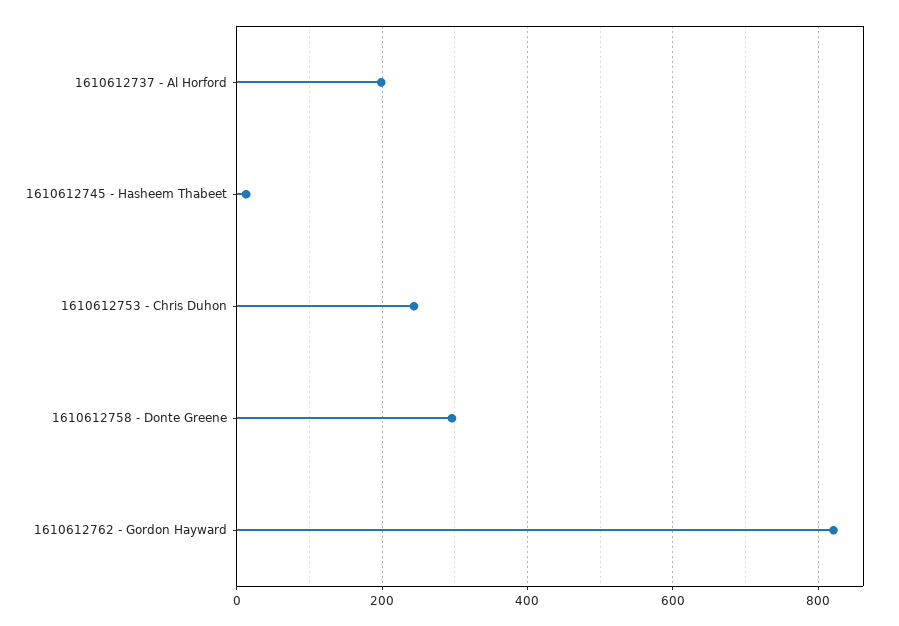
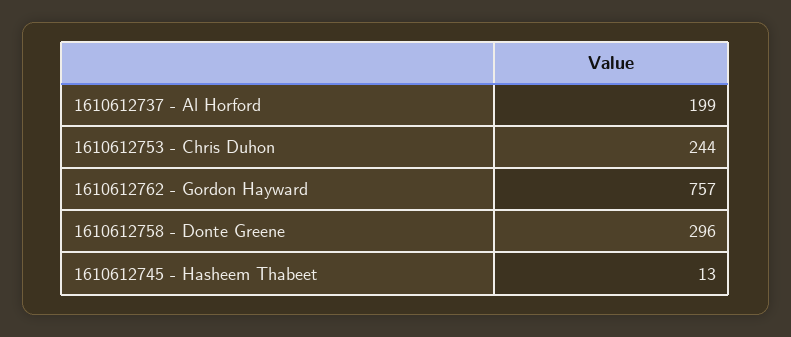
1610612762 - Gordon Hayward: 820 -> 757

